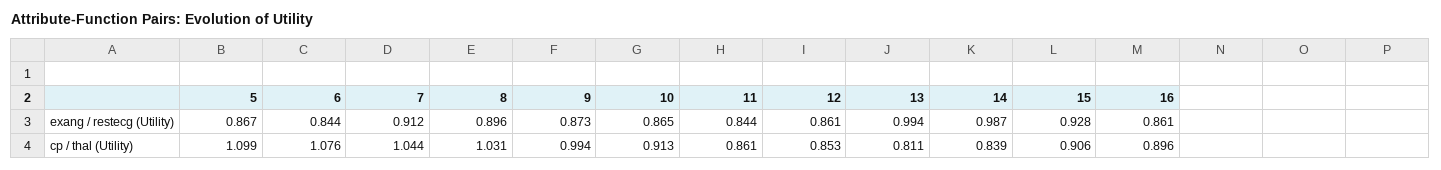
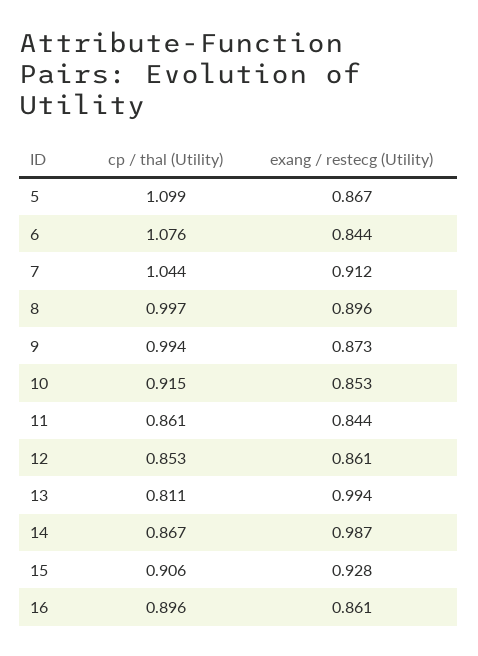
10, exang / restecg (Utility): 0.865 -> 0.853
8, cp / thal (Utility): 1.031 -> 0.997
10, cp / thal (Utility): 0.913 -> 0.915
14, cp / thal (Utility): 0.839 -> 0.867

